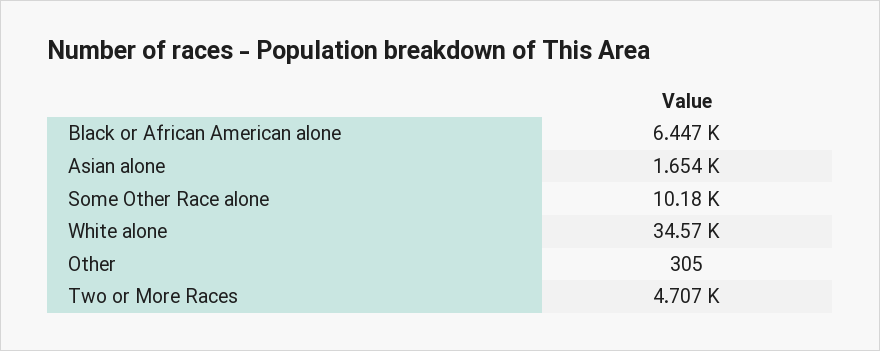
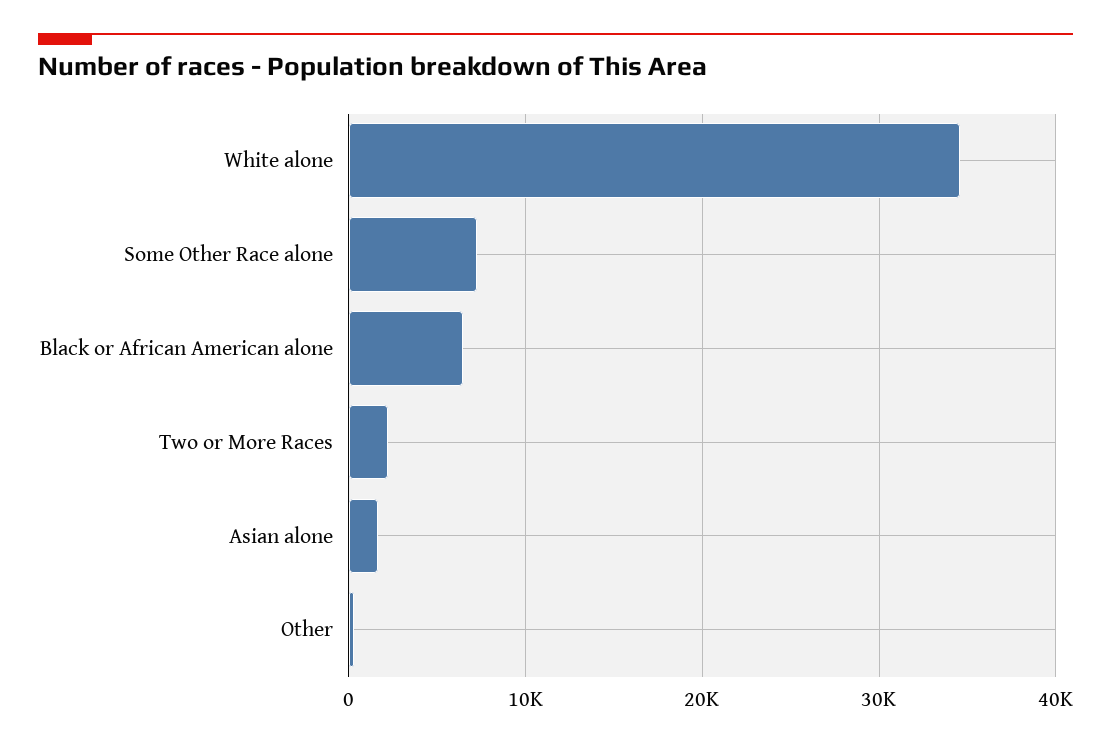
Some Other Race alone: 10180 -> 7000
Two or More Races: 4707 -> 2000

